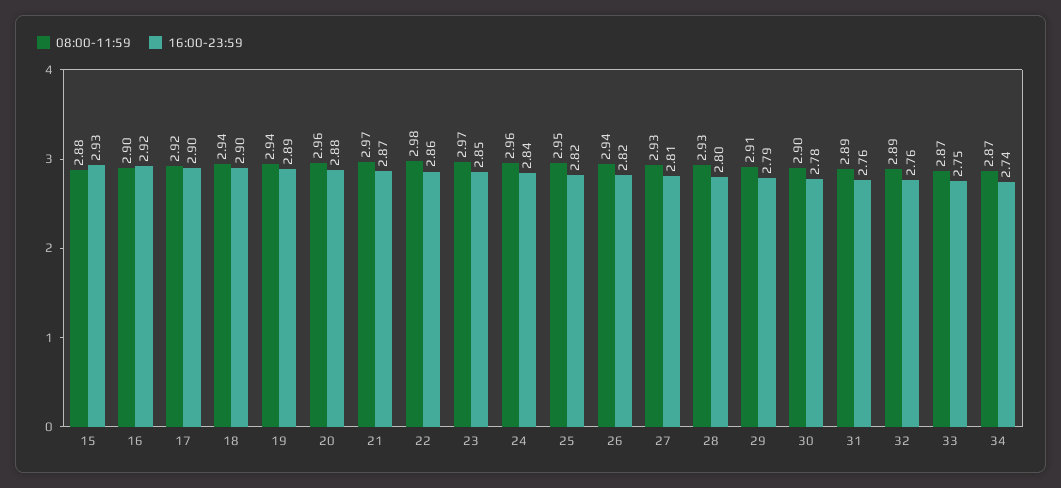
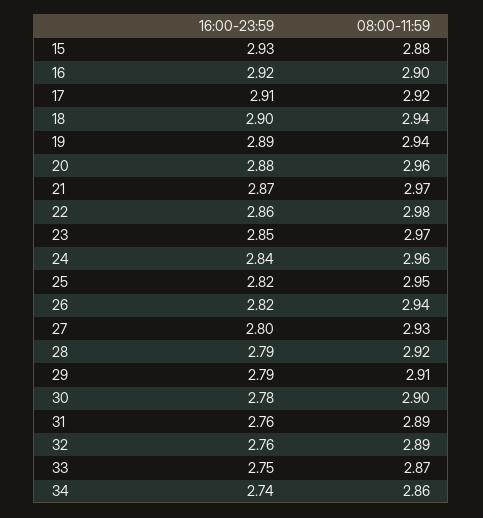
16:00-23:59, 17: 2.9 -> 2.91
16:00-23:59, 27: 2.81 -> 2.8
08:00-11:59, 28: 2.93 -> 2.92
16:00-23:59, 28: 2.8 -> 2.79
08:00-11:59, 34: 2.87 -> 2.86

